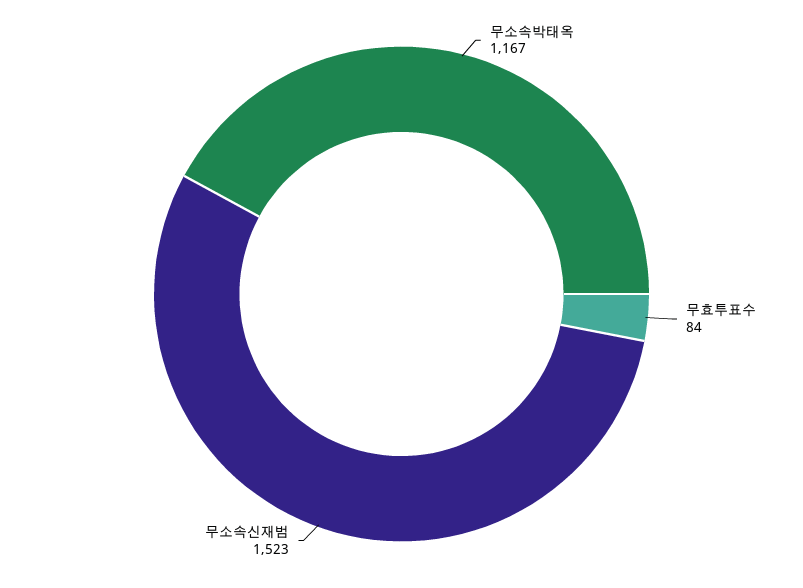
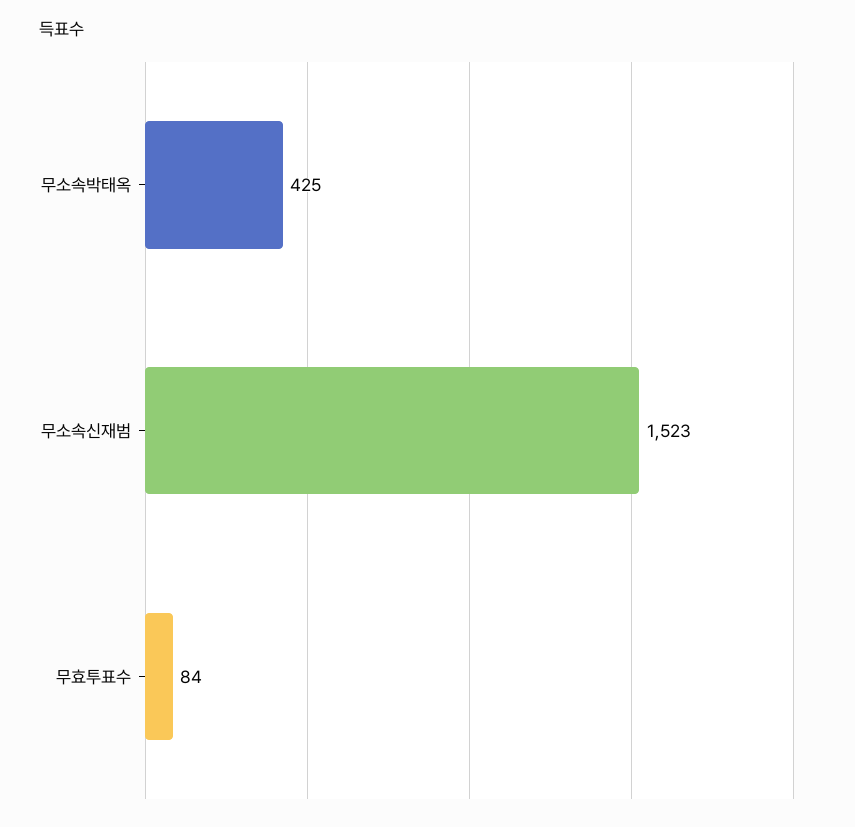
무소속박태옥: 1167 -> 425

